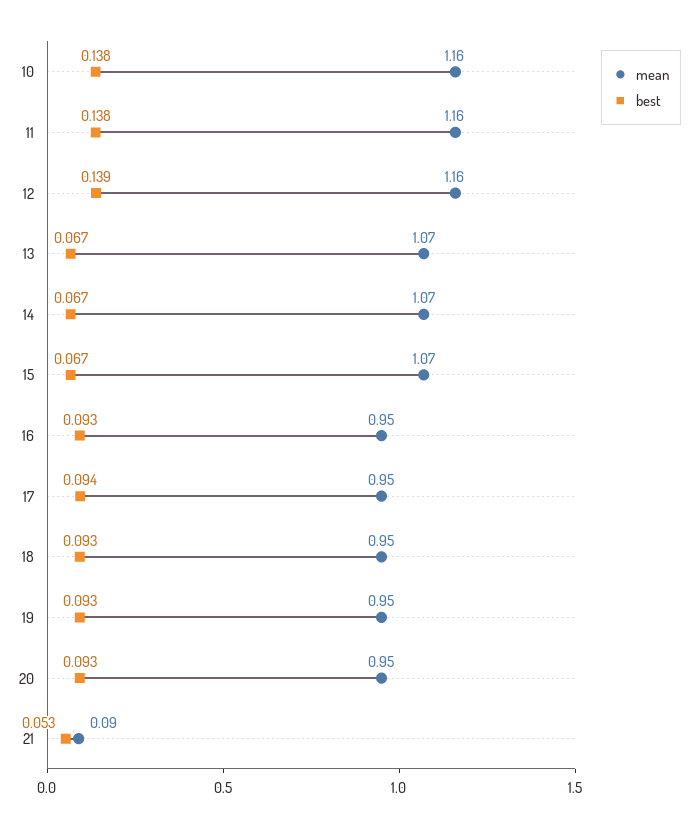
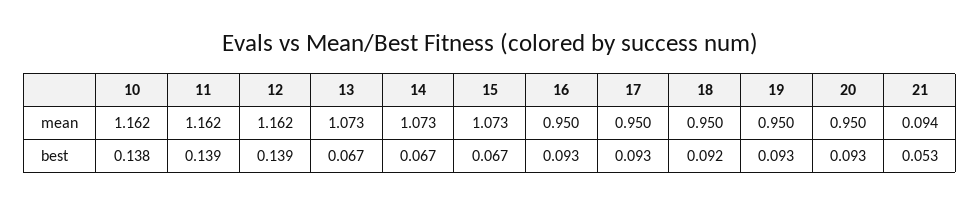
best, 11: 0.138 -> 0.139
best, 17: 0.094 -> 0.093
best, 18: 0.093 -> 0.092

